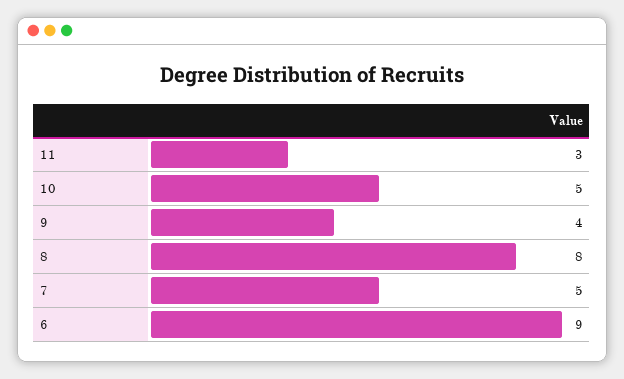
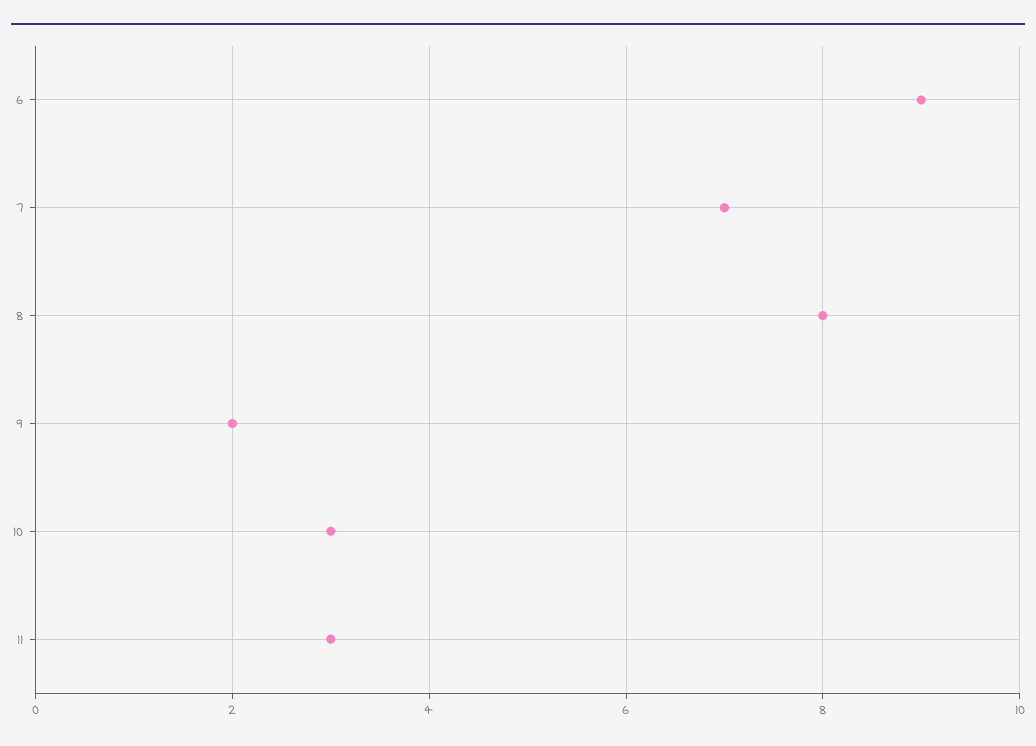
10: 5 -> 3
9: 4 -> 2
7: 5 -> 7

